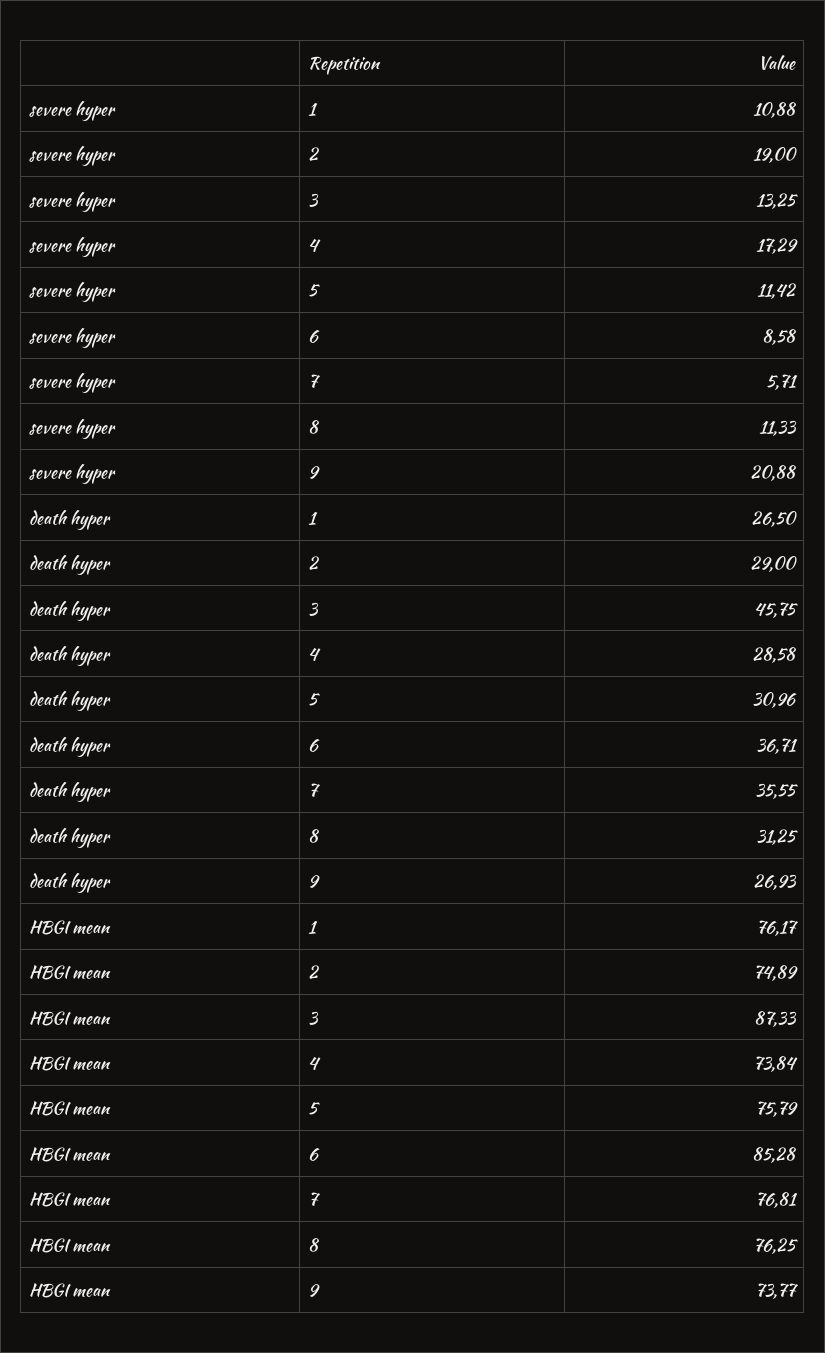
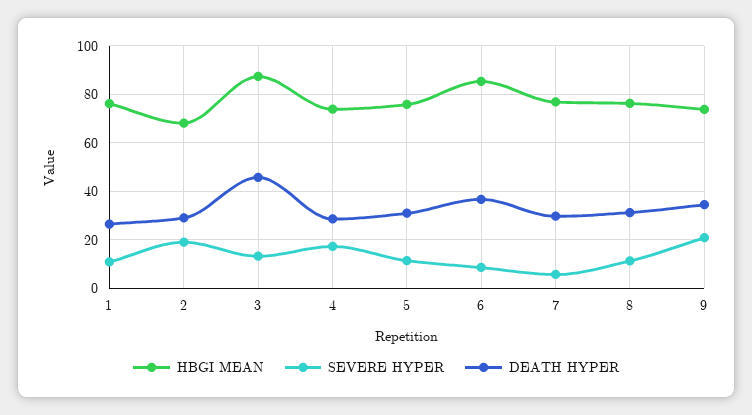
death hyper, 7: 35.55 -> 30
death hyper, 9: 26.93 -> 35
HBGI mean, 2: 74.89 -> 67.5

